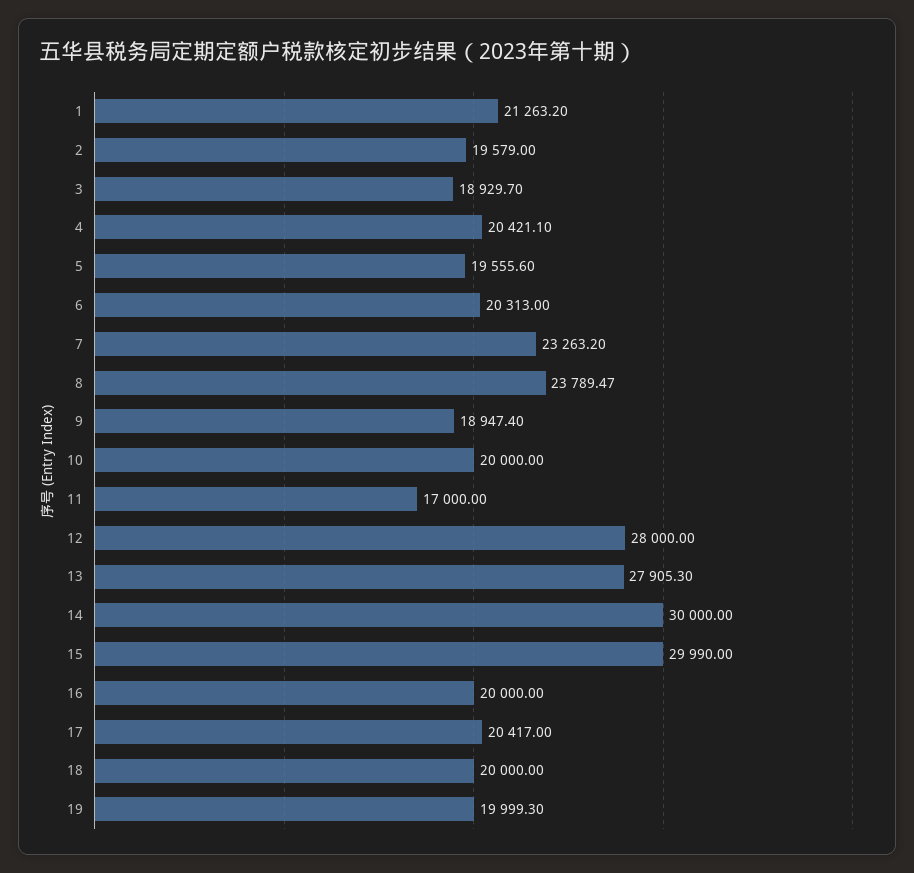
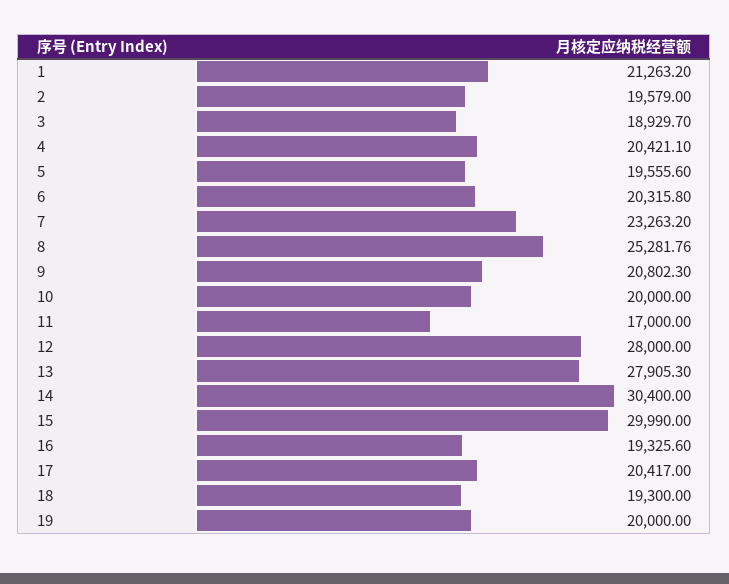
6: 20313 -> 20315.8
8: 23789.47 -> 25281.76
9: 18947.4 -> 20802.3
14: 30000 -> 30400
16: 20000 -> 19325.6
18: 20000 -> 19300
19: 19999.3 -> 20000

